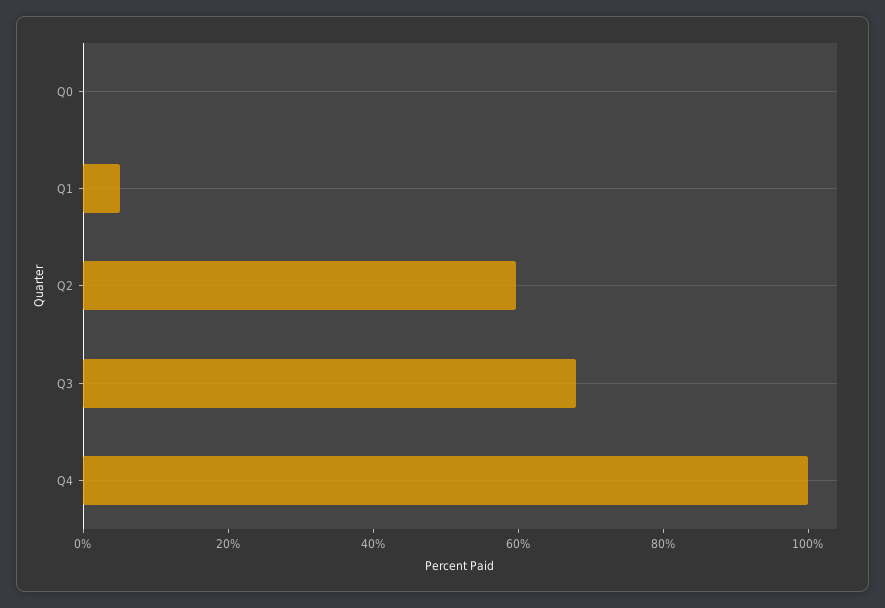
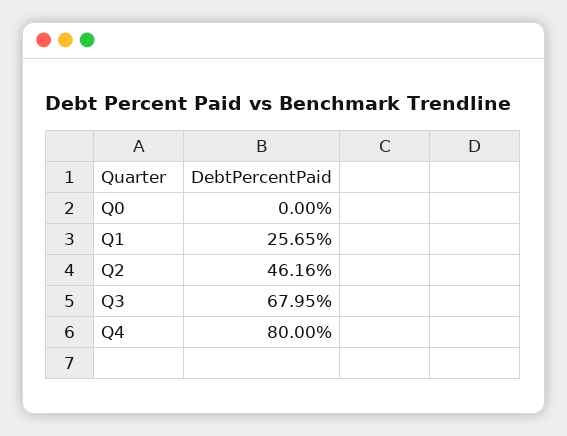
Q1: 5 -> 25.65
Q2: 60 -> 46.16
Q4: 100 -> 80

